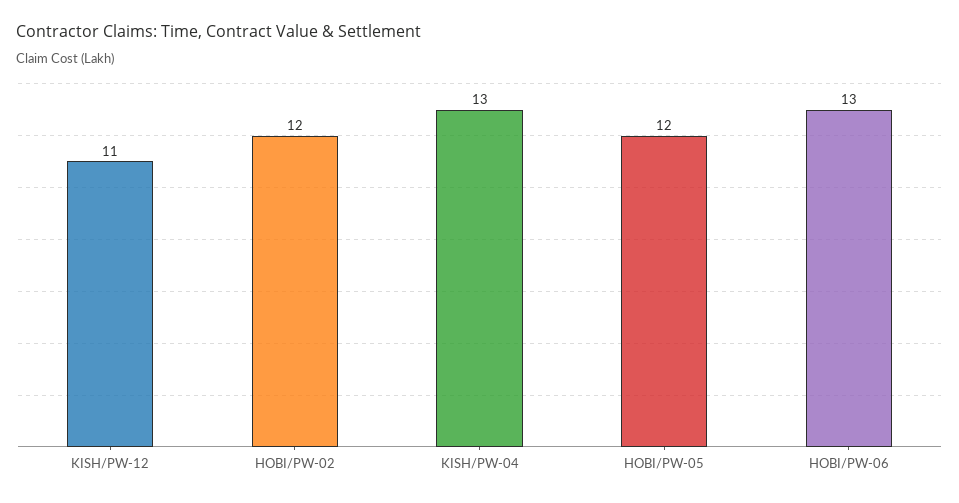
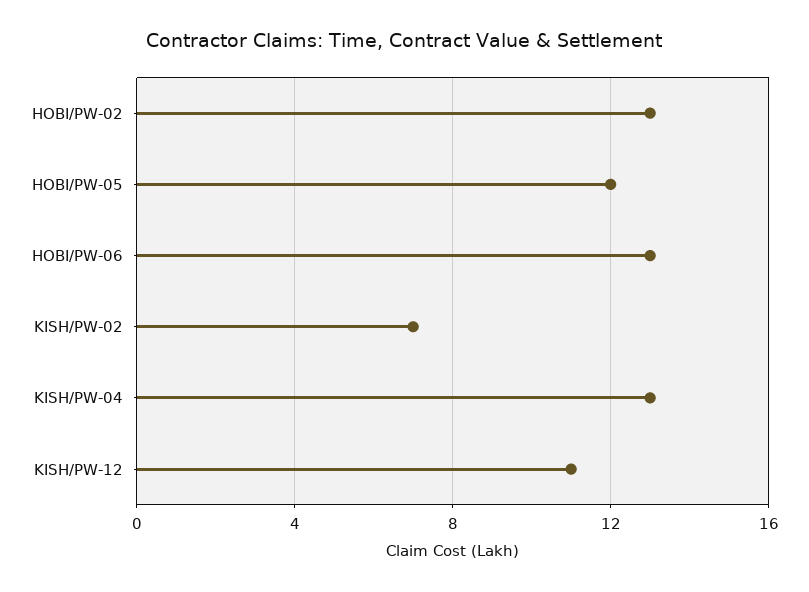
HOBI/PW-02: 12 -> 13
KISH/PW-02: none -> 7

